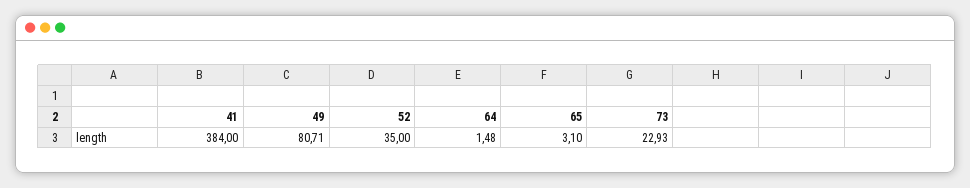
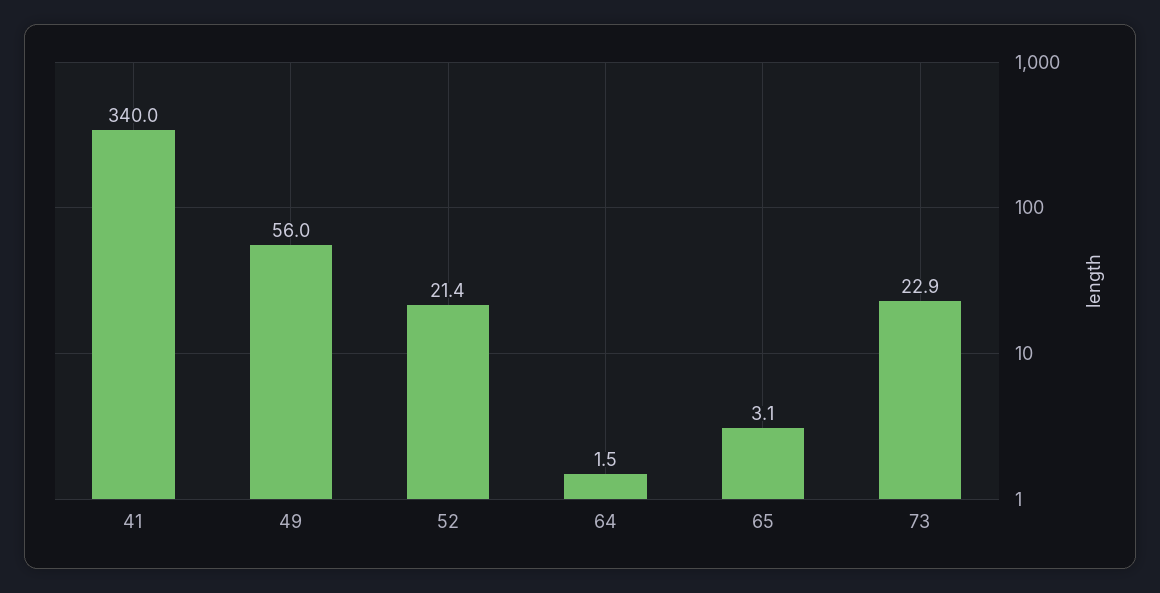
41: 384 -> 340
49: 80.71 -> 56
52: 35 -> 21.4

